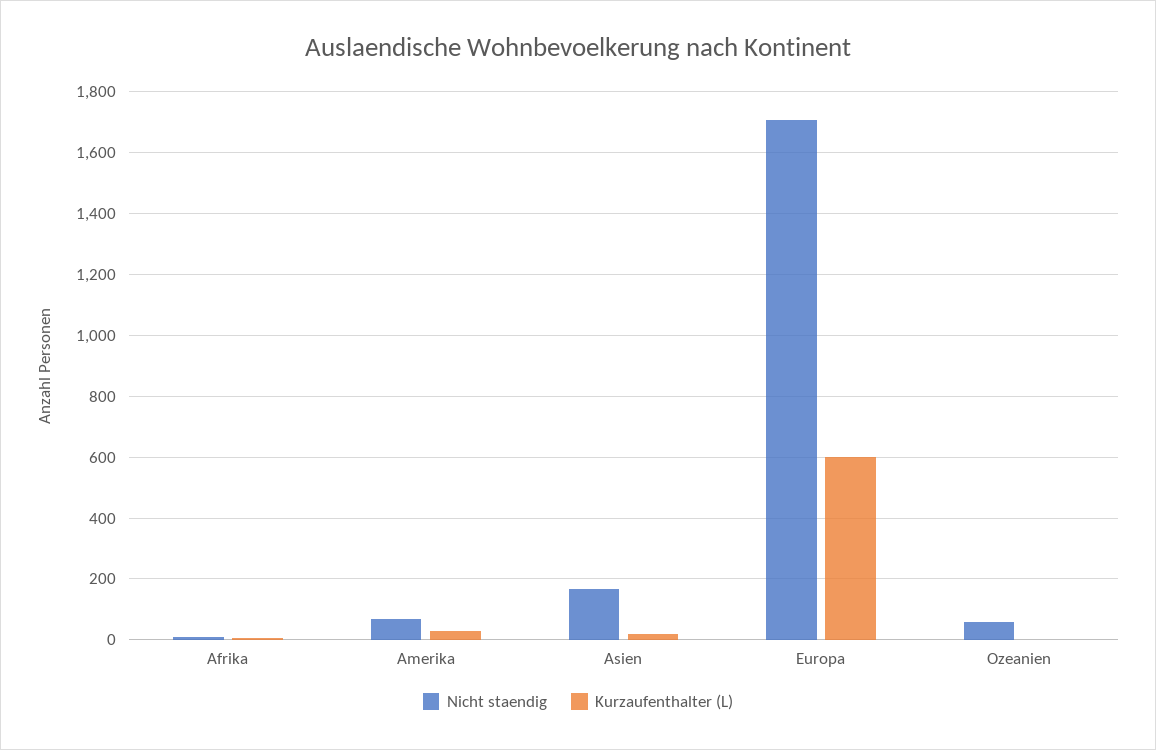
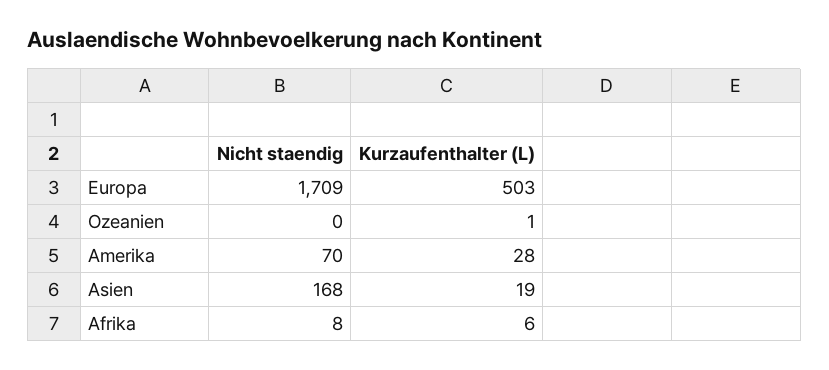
Kurzaufenthalter (L), Europa: 600 -> 503
Nicht staendig, Ozeanien: 60 -> 0

